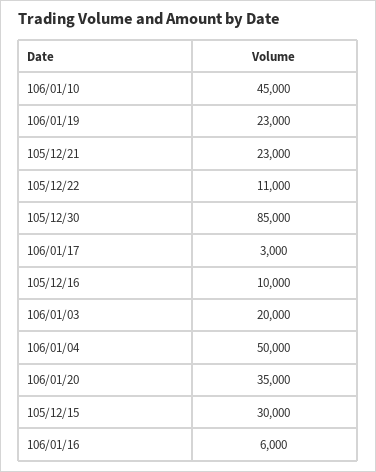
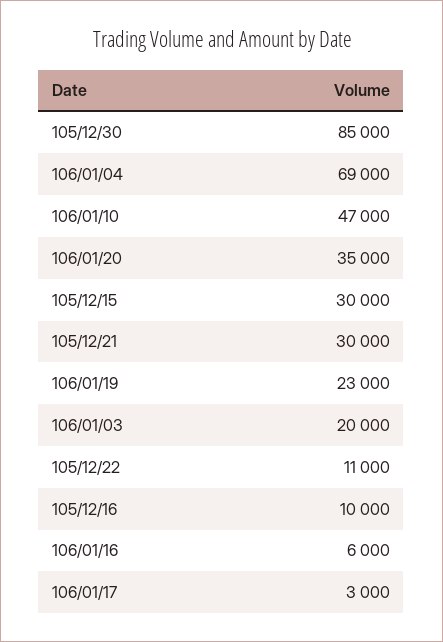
106/01/10: 45000 -> 47000
105/12/21: 23000 -> 30000
106/01/04: 50000 -> 69000

